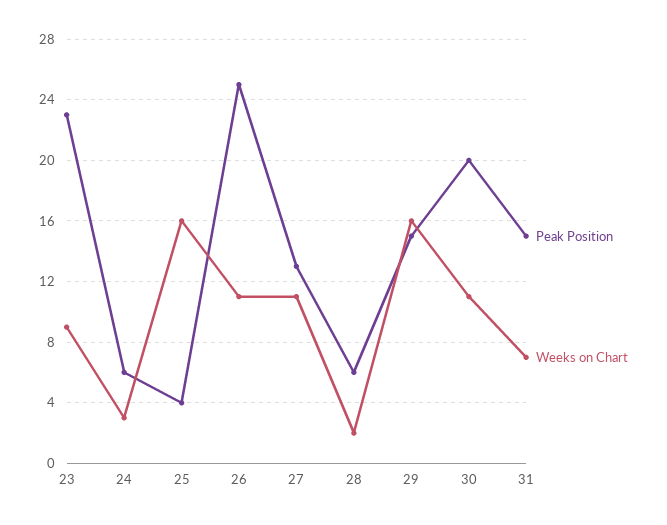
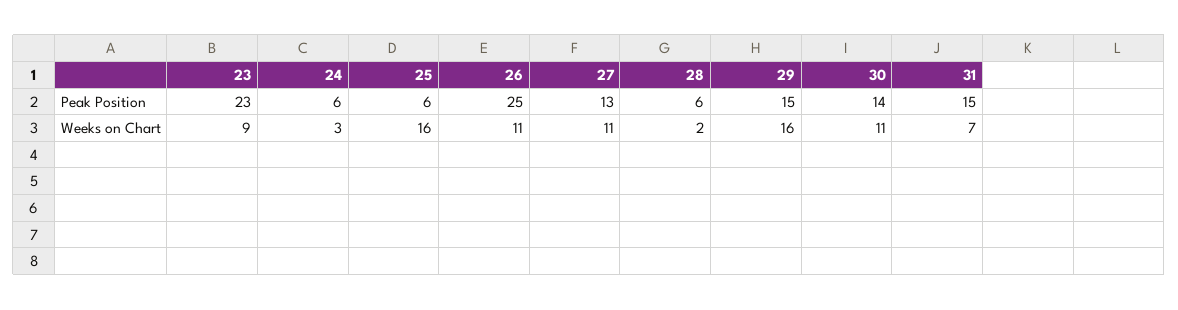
Peak Position, 25: 4 -> 6
Peak Position, 30: 20 -> 14

